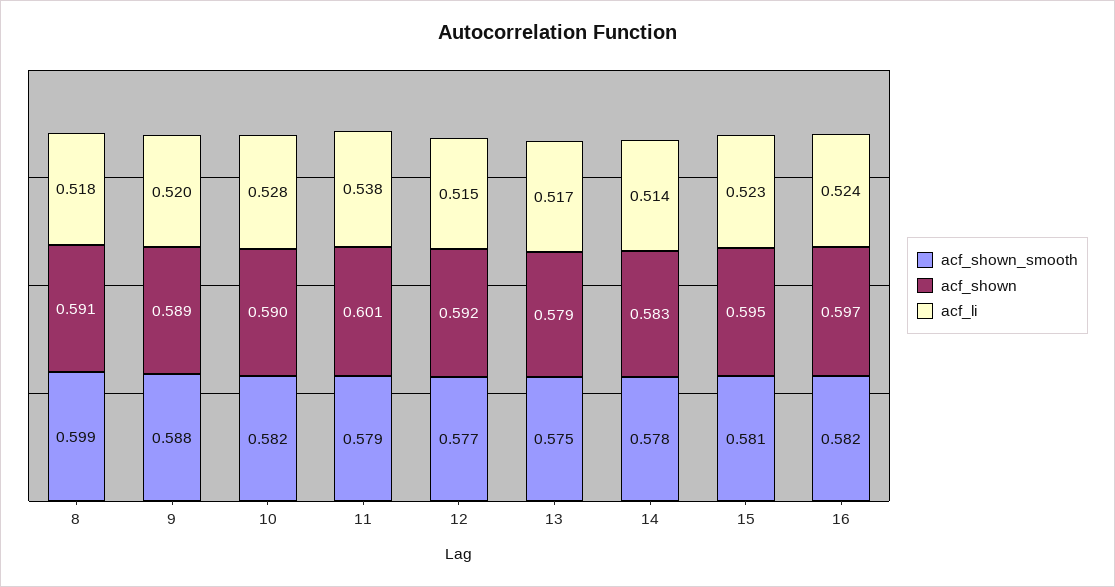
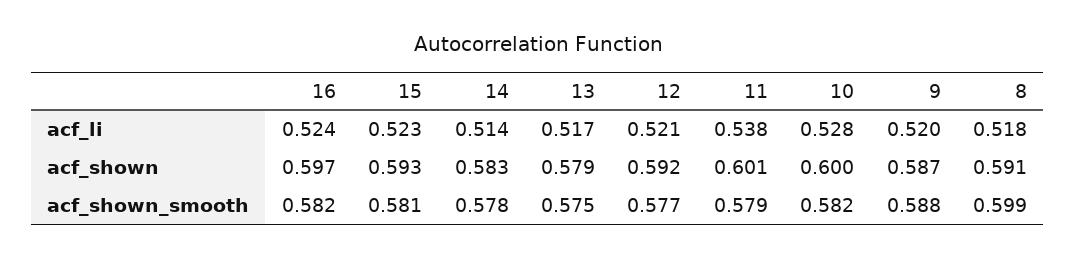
acf_shown, 9: 0.589 -> 0.587
acf_shown, 10: 0.59 -> 0.6
acf_li, 12: 0.515 -> 0.521
acf_shown, 15: 0.595 -> 0.593

